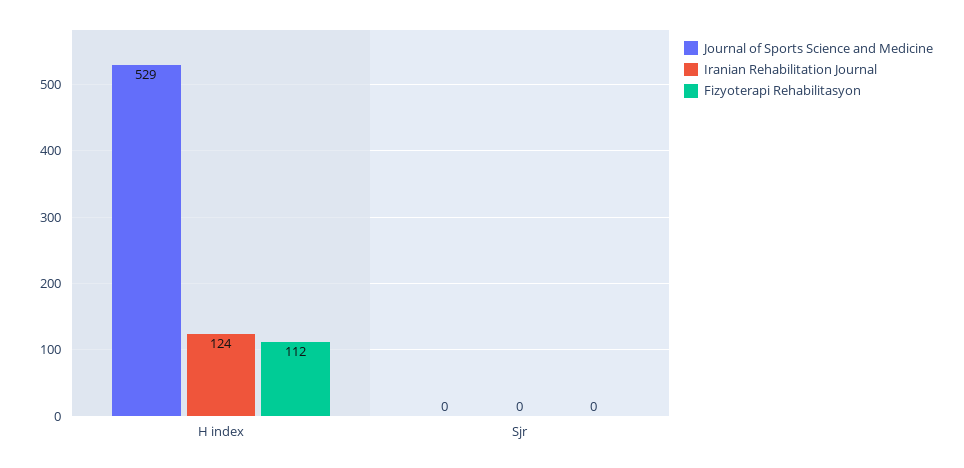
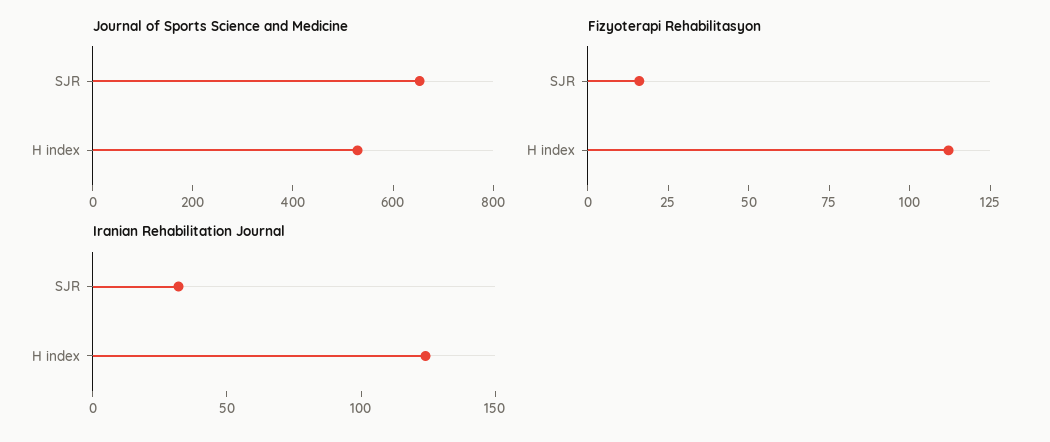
Journal of Sports Science and Medicine, Sjr: 0 -> 650
Iranian Rehabilitation Journal, Sjr: 0 -> 30
Fizyoterapi Rehabilitasyon, Sjr: 0 -> 15

